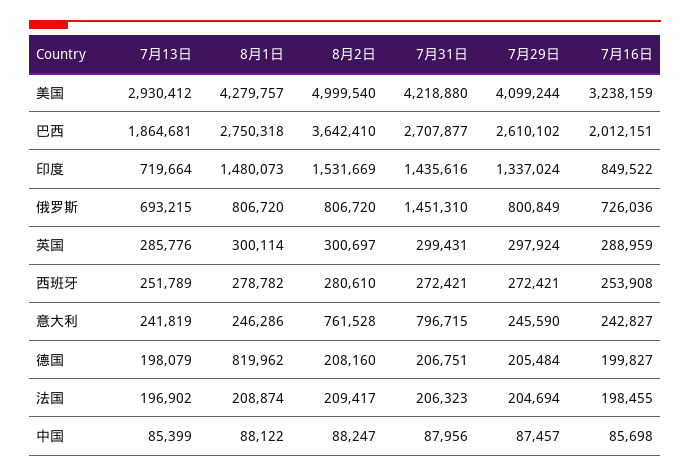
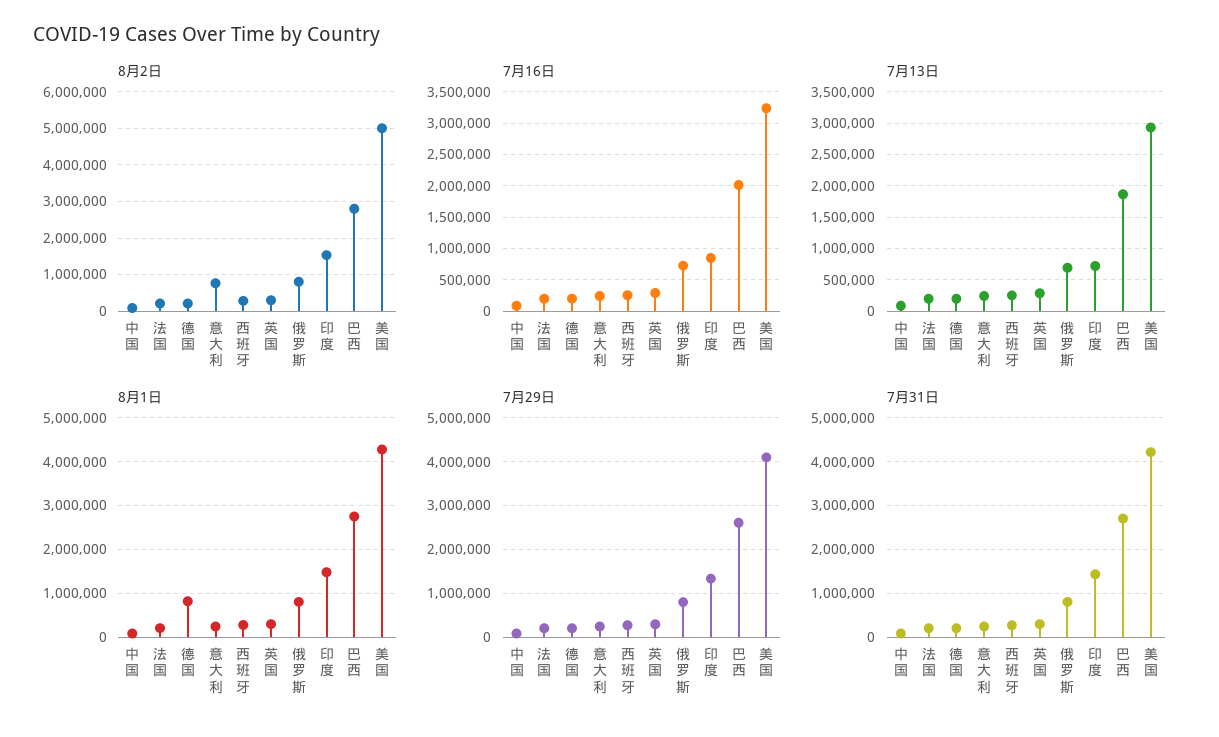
8月2日, 巴西: 3642410 -> 2800000
7月31日, 俄罗斯: 1451310 -> 800000
7月31日, 意大利: 796715 -> 200000

